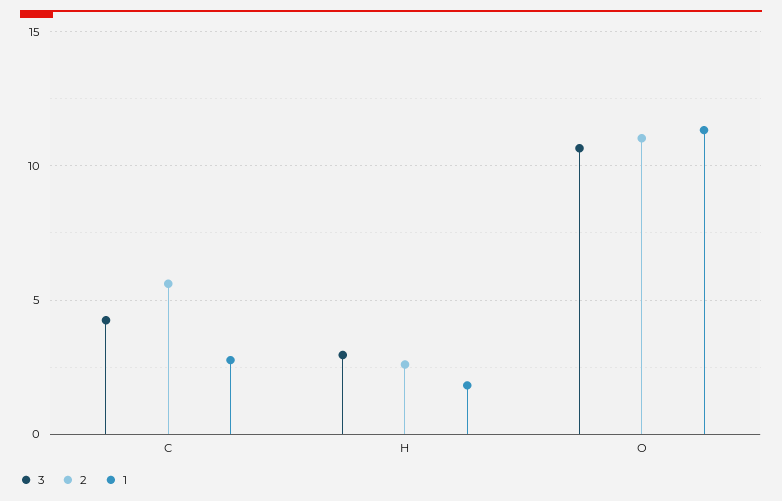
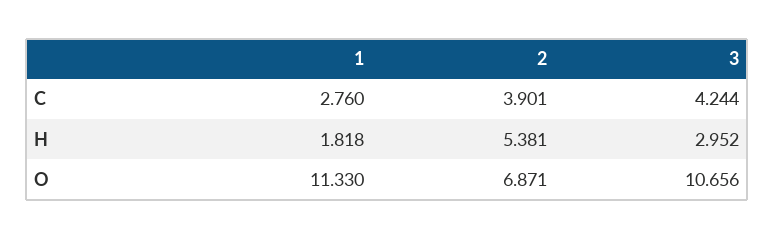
2, C: 5.5 -> 3.901
2, H: 2.5 -> 5.381
2, O: 11 -> 6.871

